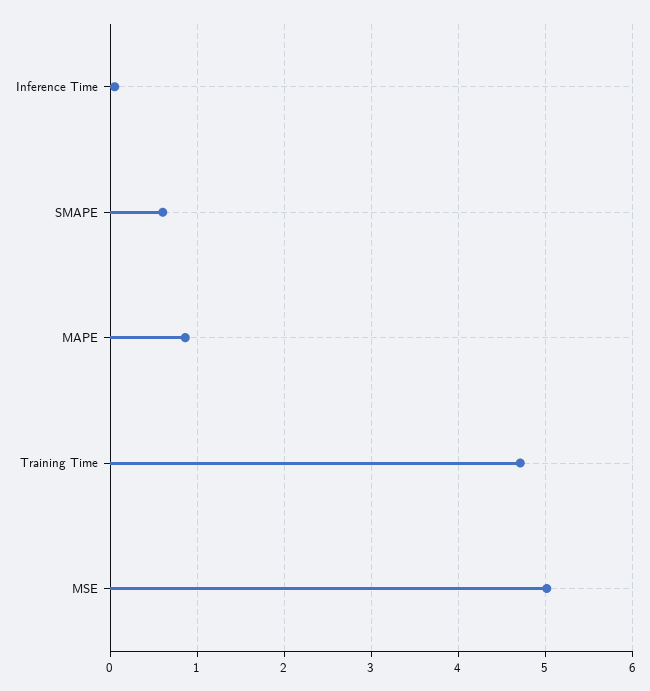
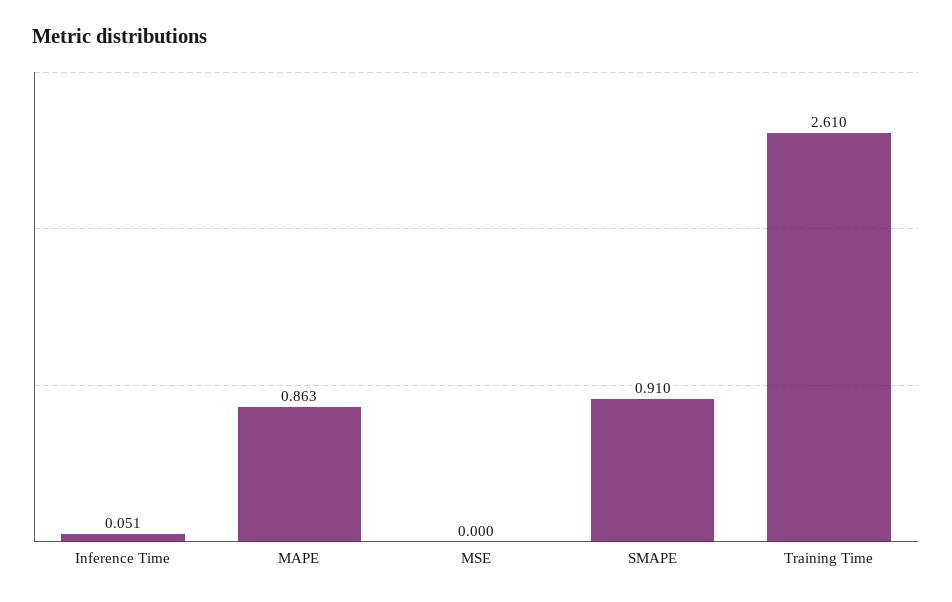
SMAPE: 0.6 -> 0.91
Training Time: 4.7 -> 2.61
MSE: 5 -> 0

